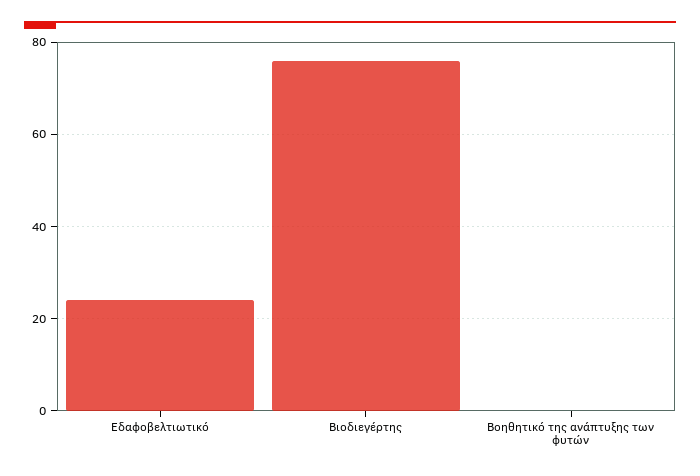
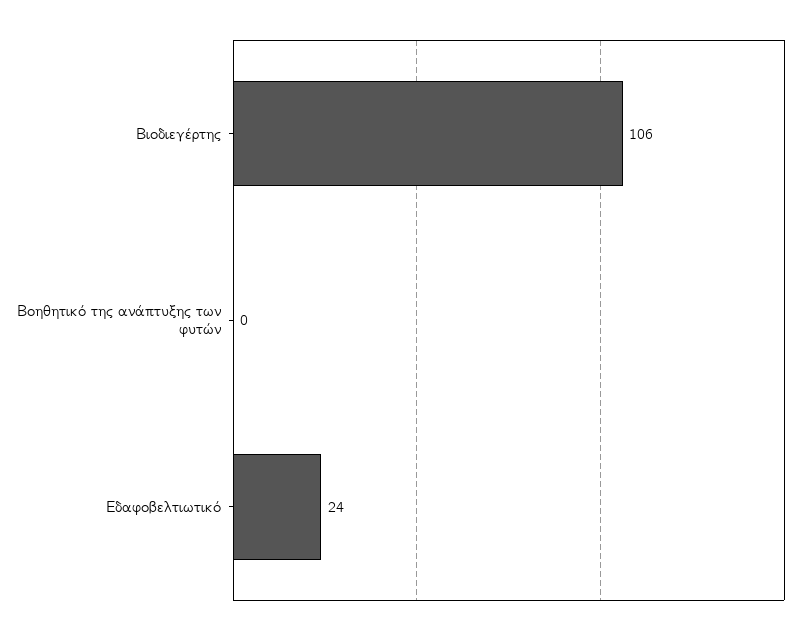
Βιοδιεγέρτης: 75 -> 106

